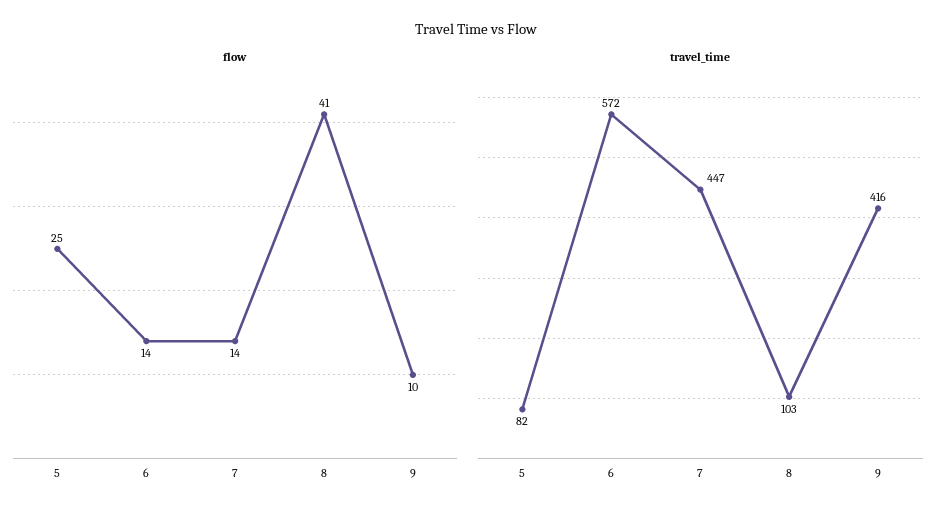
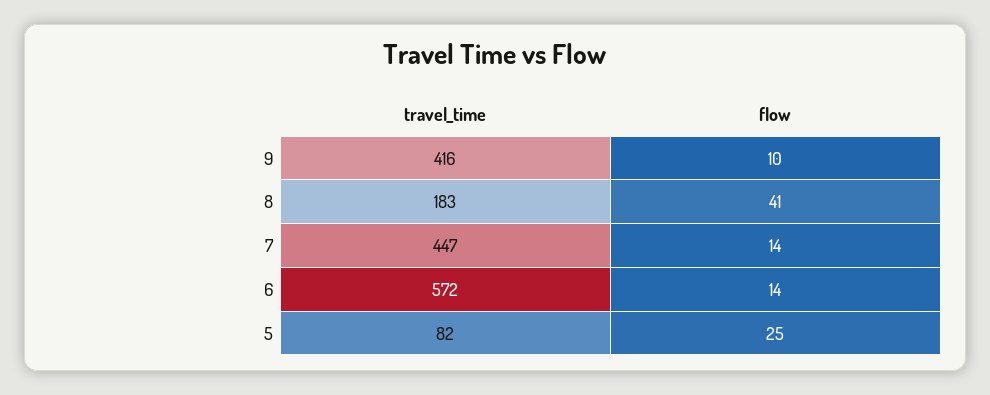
travel_time, 8: 103 -> 183

